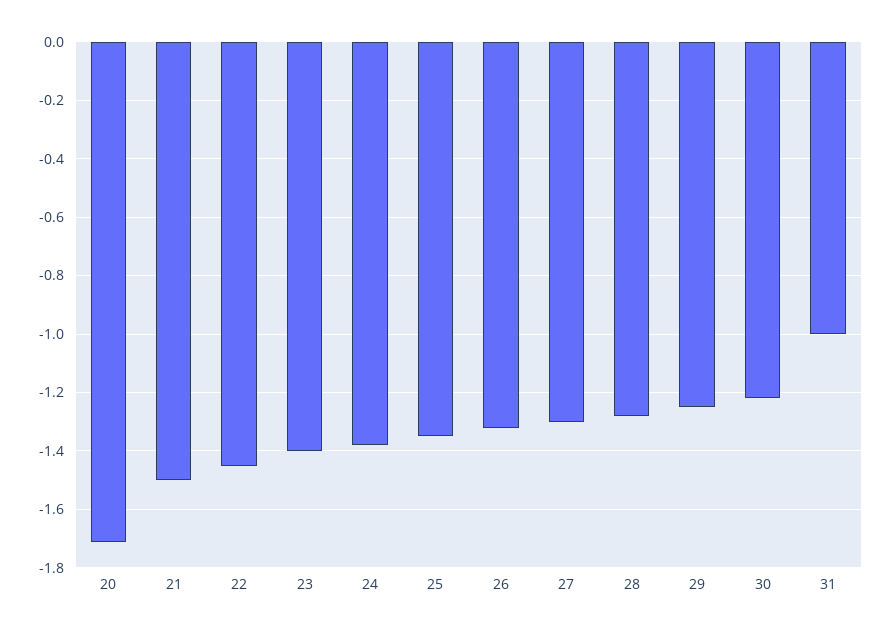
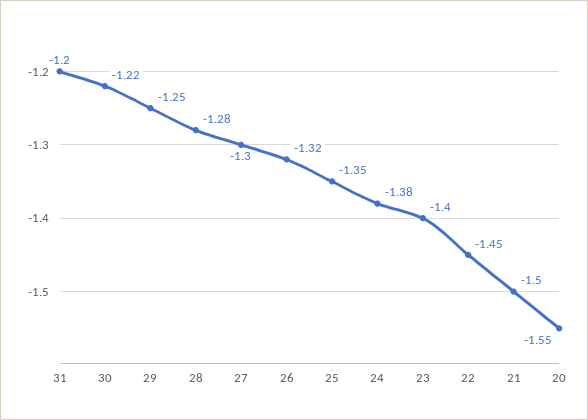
20: -1.7 -> -1.55
31: -1 -> -1.2

